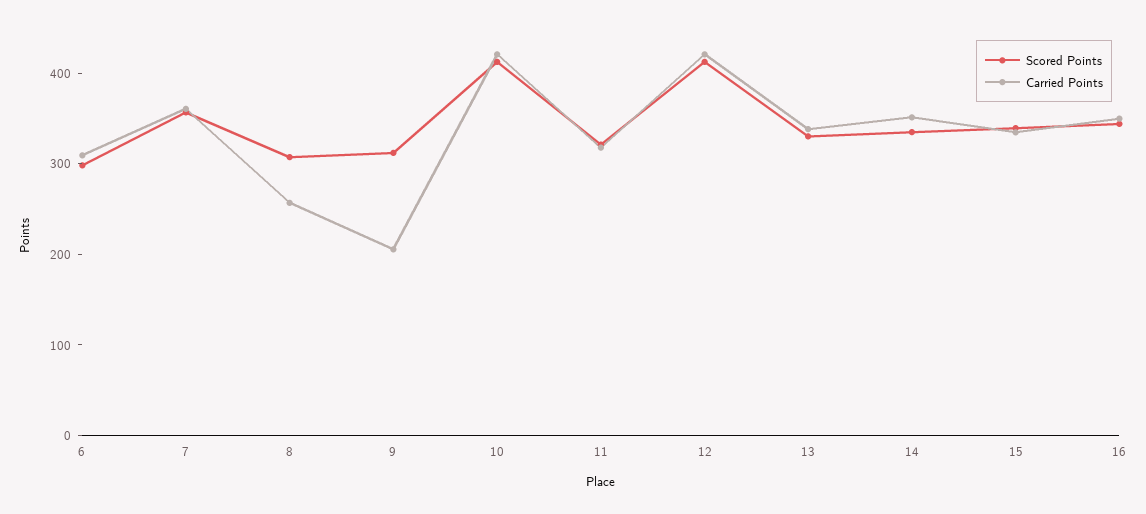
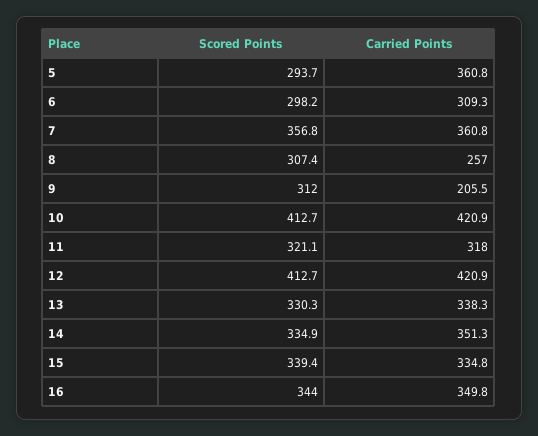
Scored Points, 5: none -> 293.7
Carried Points, 5: none -> 360.8

